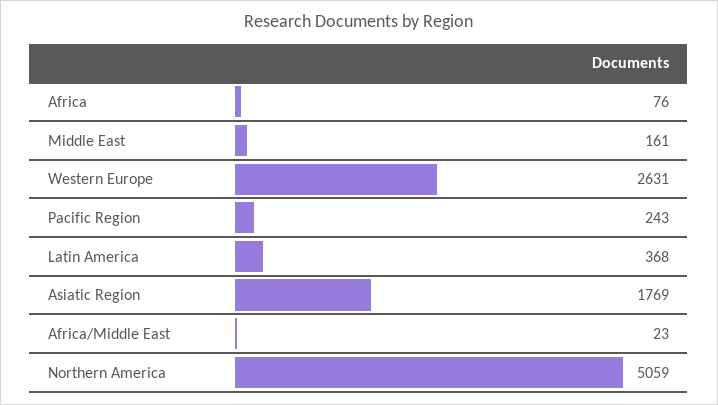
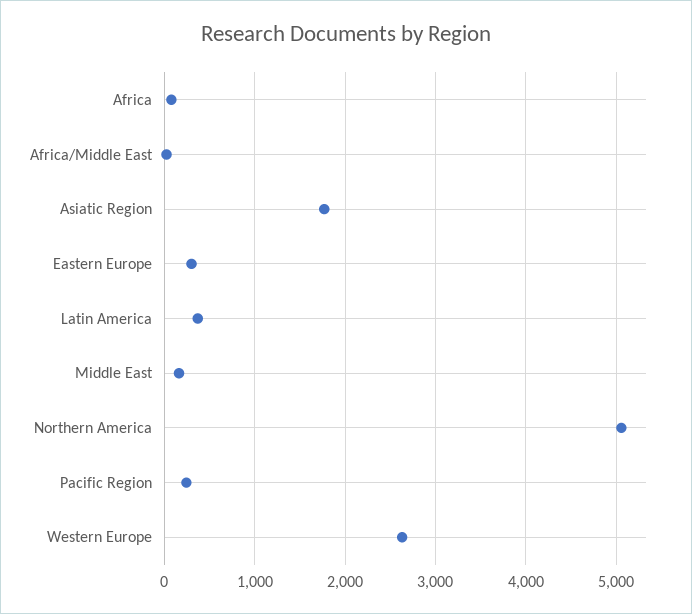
Eastern Europe: none -> 300

